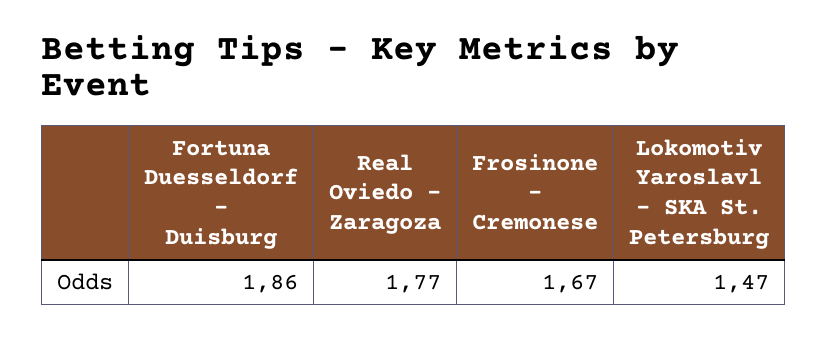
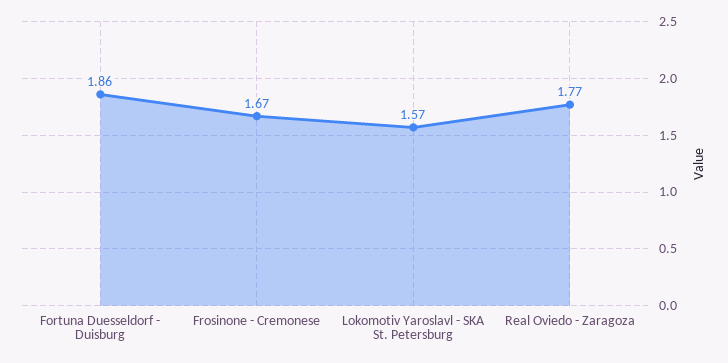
Lokomotiv Yaroslavl - SKA St. Petersburg: 1.47 -> 1.57

